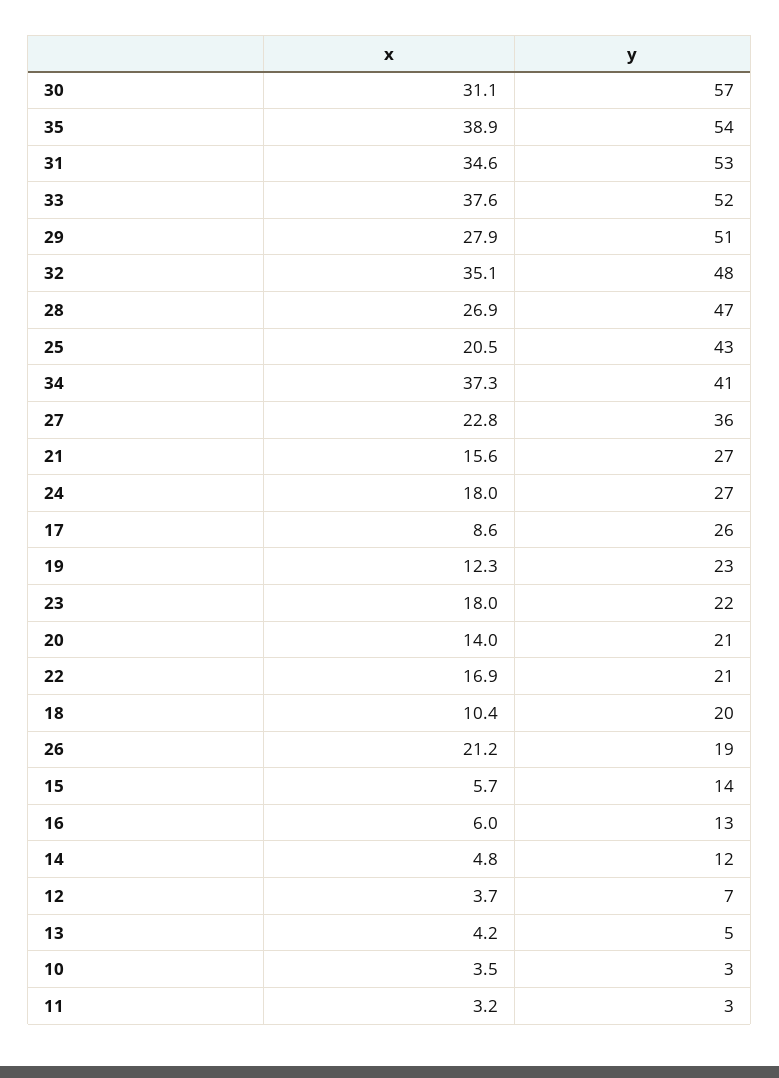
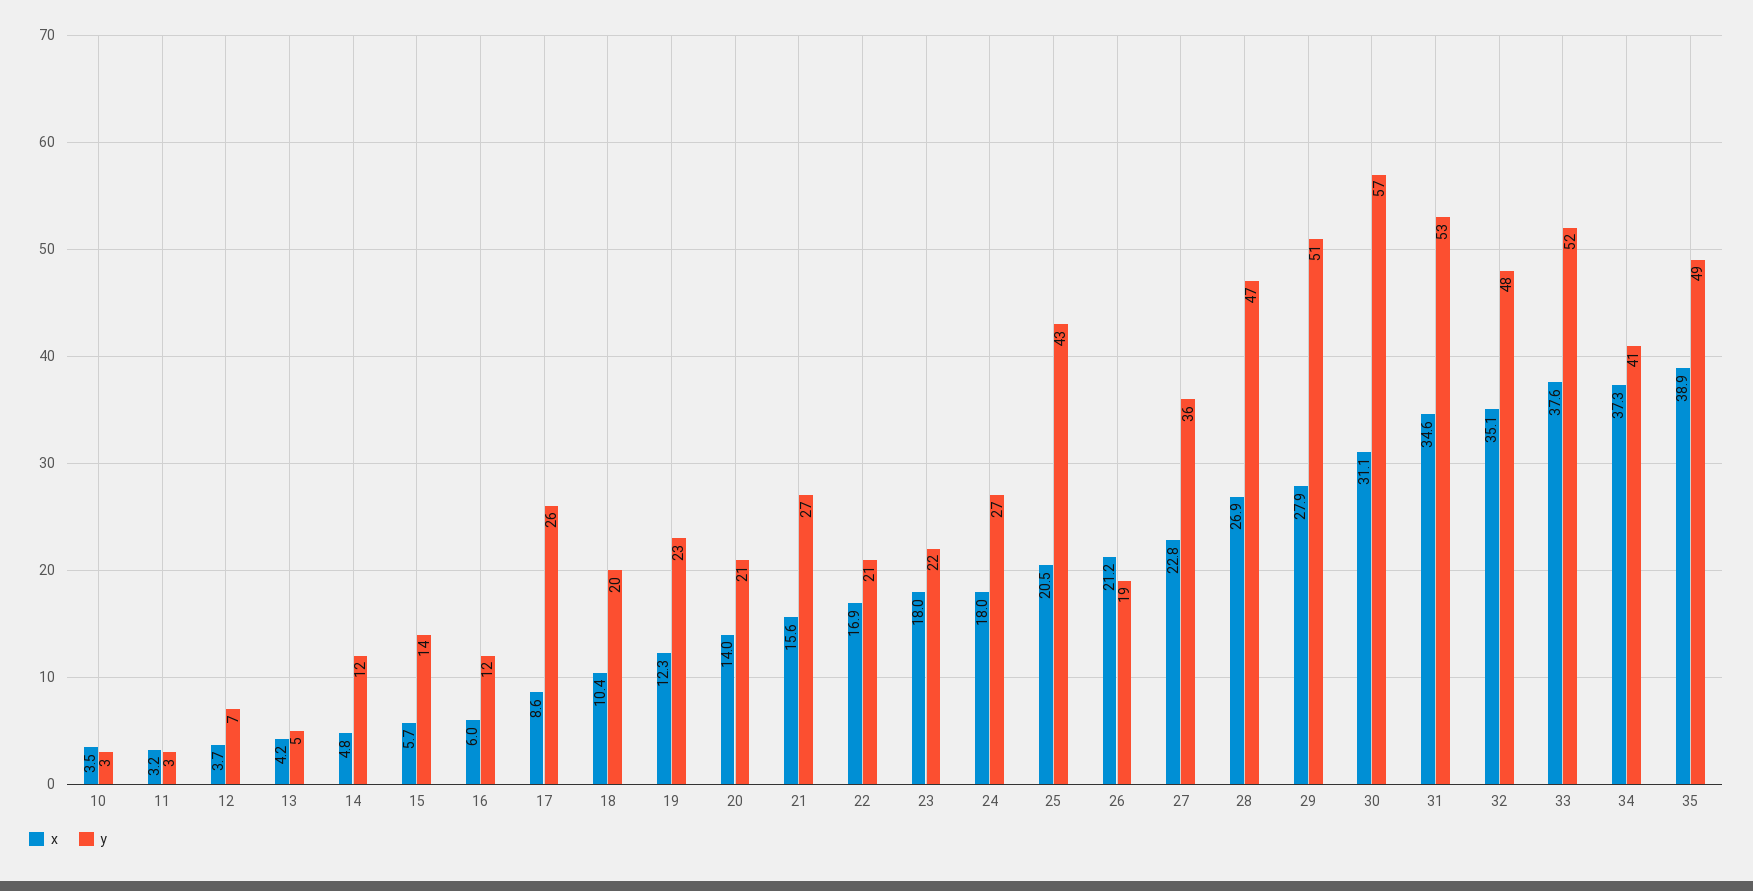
y, 35: 54 -> 49
y, 16: 13 -> 12

